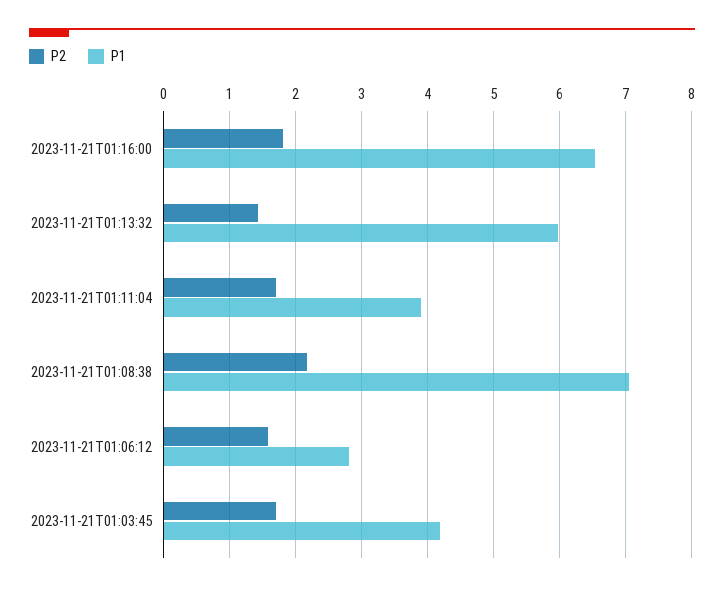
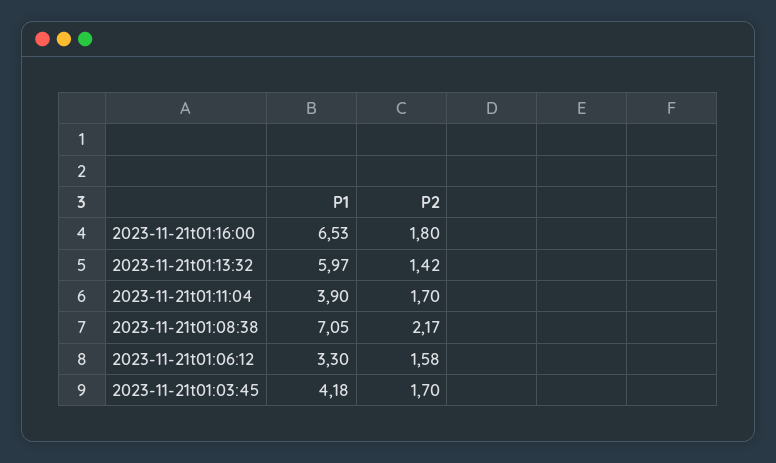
P1, 2023-11-21T01:06:12: 2.8 -> 3.3

